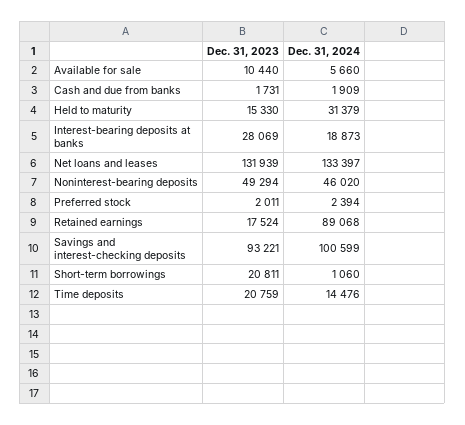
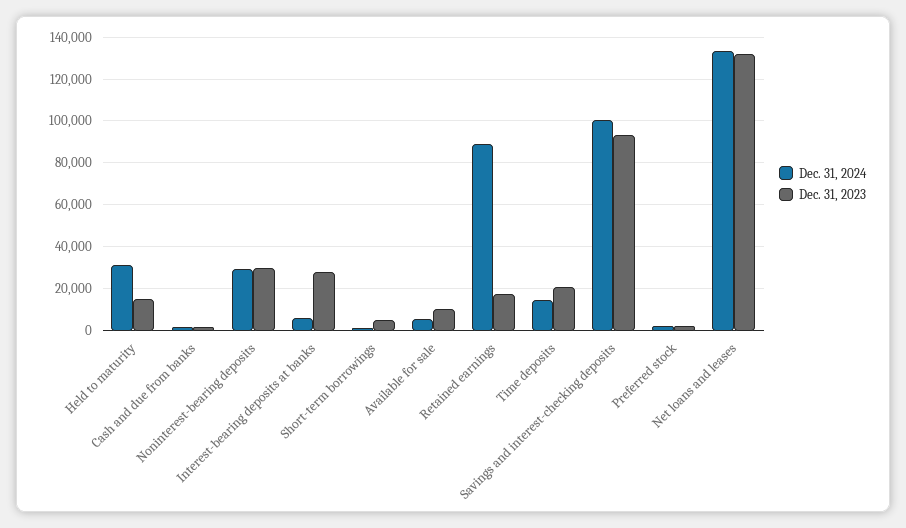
Dec. 31, 2024, Interest-bearing deposits at banks: 18873 -> 5000
Dec. 31, 2023, Noninterest-bearing deposits: 49294 -> 30000
Dec. 31, 2024, Noninterest-bearing deposits: 46020 -> 30000
Dec. 31, 2023, Short-term borrowings: 20811 -> 5000

